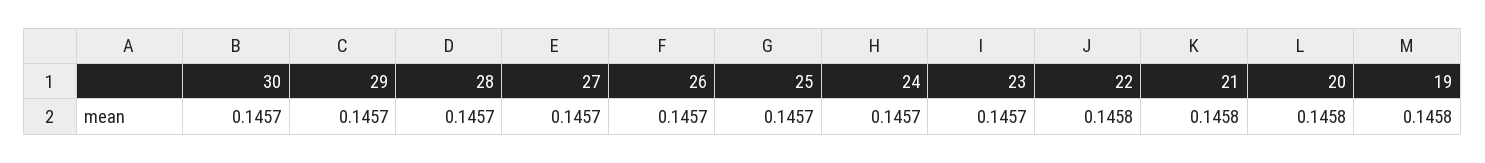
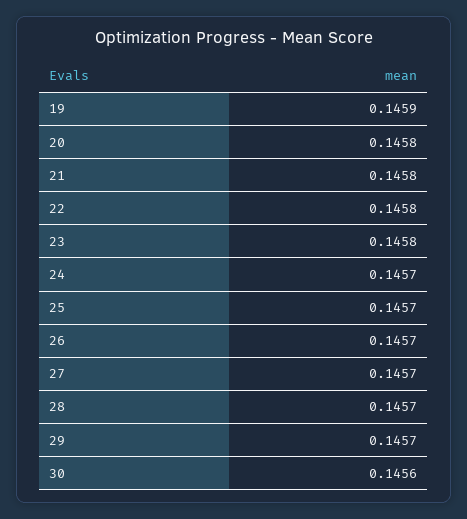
30: 0.1457 -> 0.1456
23: 0.1457 -> 0.1458
19: 0.1458 -> 0.1459

